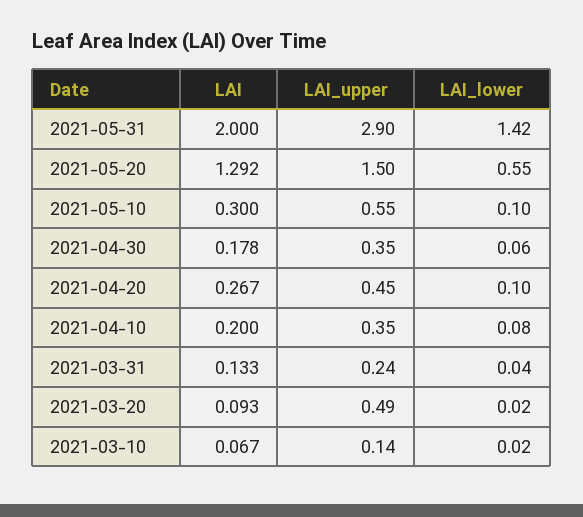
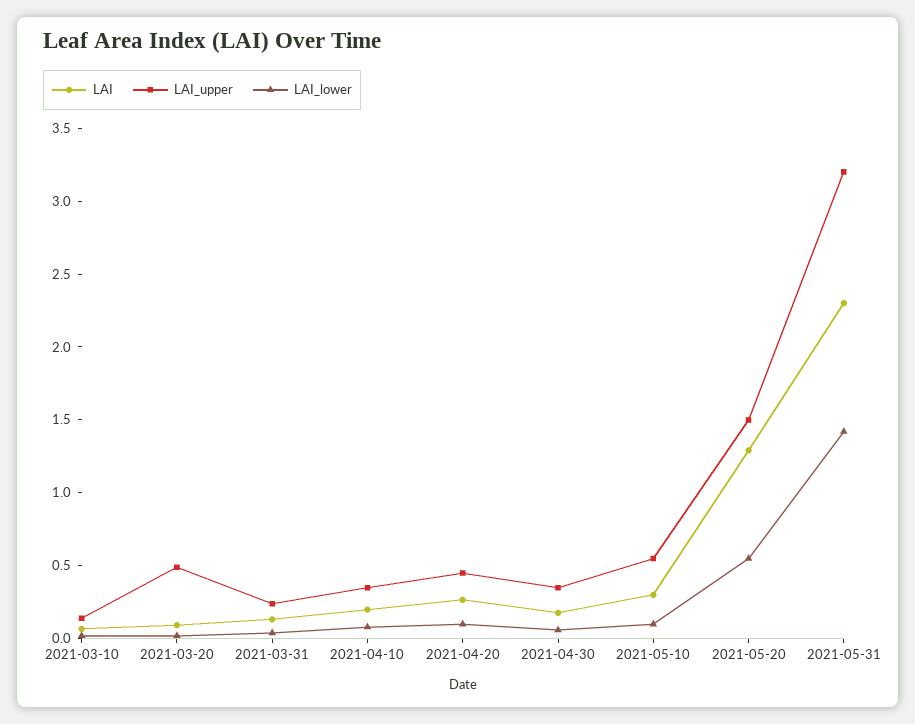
LAI, 2021-05-31: 2 -> 2.3
LAI_upper, 2021-05-31: 2.9 -> 3.2

